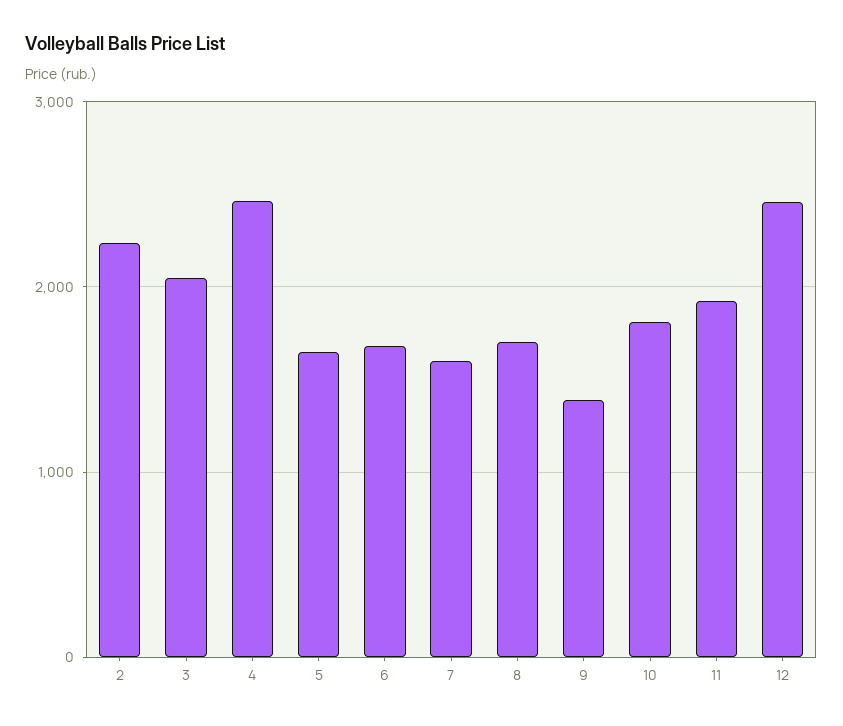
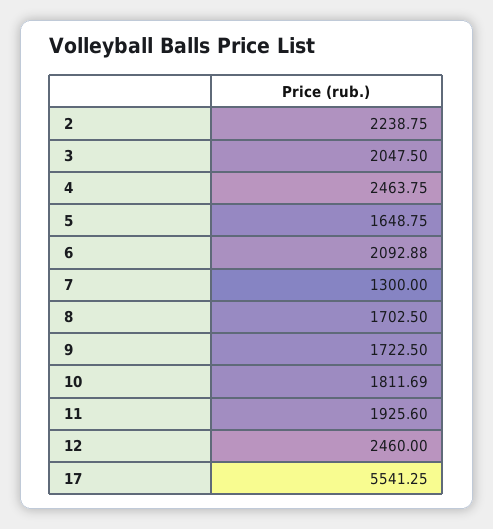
6: 1700 -> 2092.88
7: 1600 -> 1300
9: 1400 -> 1722.5
17: none -> 5541.25

